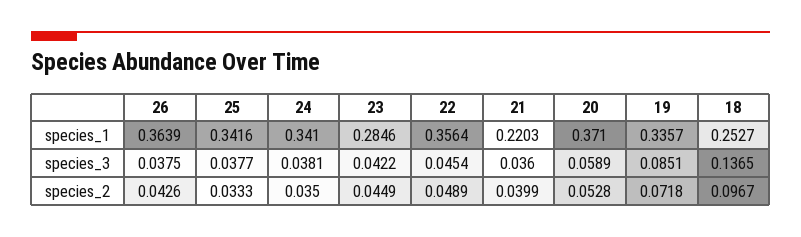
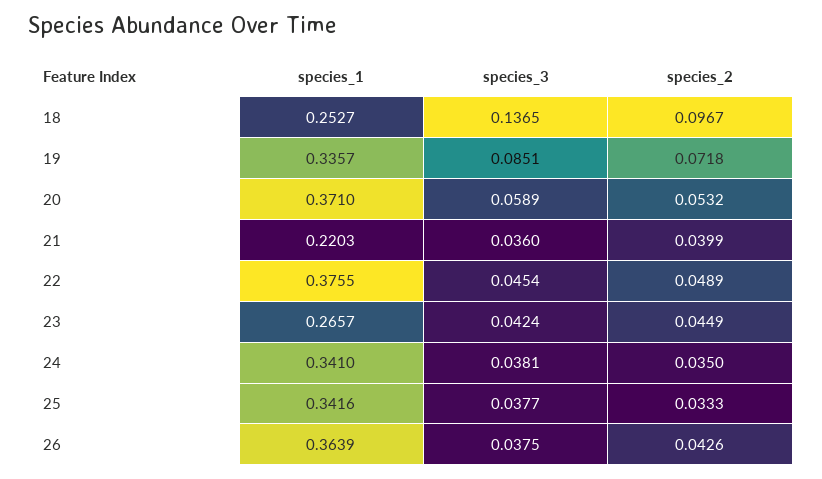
23, species_1: 0.2846 -> 0.2657
22, species_1: 0.3564 -> 0.3755
23, species_3: 0.0422 -> 0.0424
20, species_2: 0.0528 -> 0.0532

